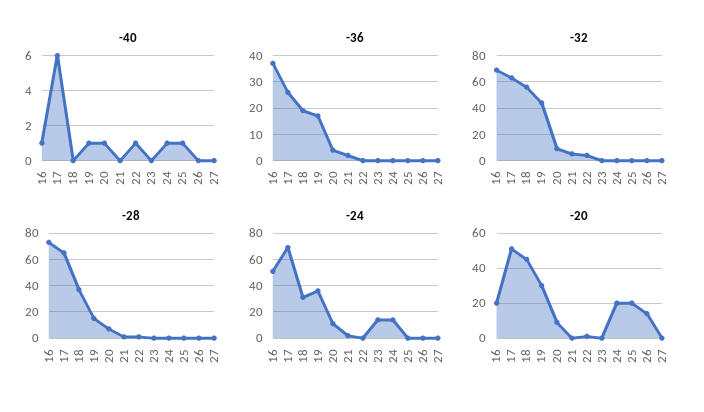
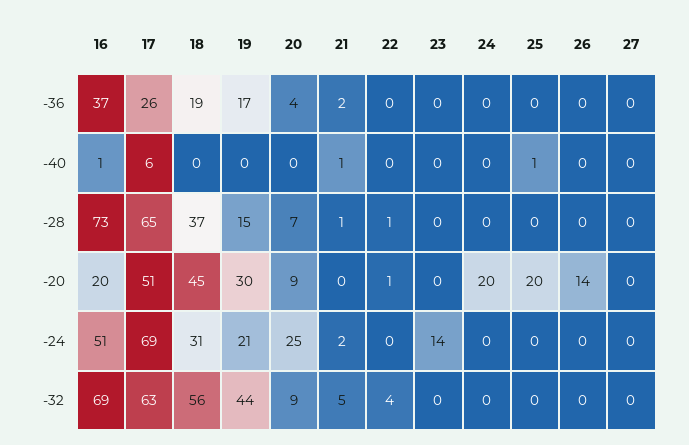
-40, 19: 1 -> 0
-40, 20: 1 -> 0
-40, 21: 0 -> 1
-40, 22: 1 -> 0
-40, 24: 1 -> 0
-24, 19: 35 -> 21
-24, 20: 10 -> 25
-24, 24: 15 -> 0

